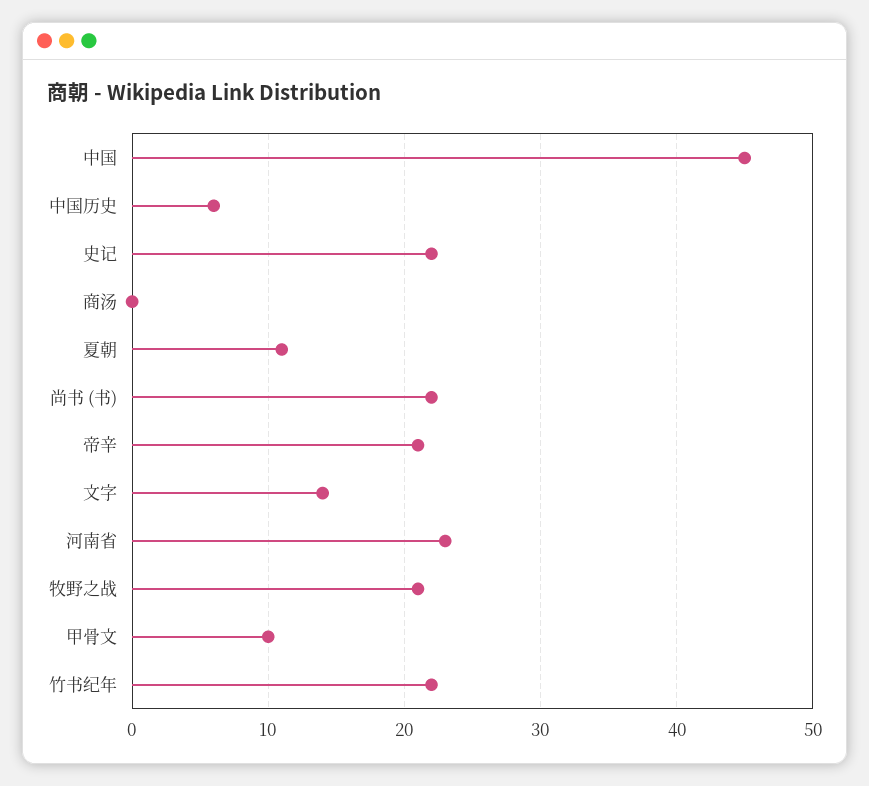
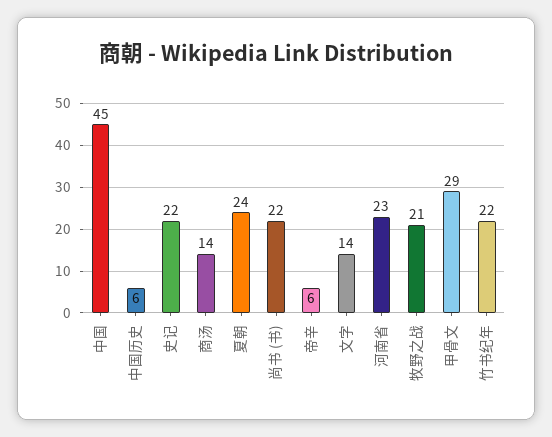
商汤: 0 -> 14
夏朝: 11 -> 24
帝辛: 21 -> 6
甲骨文: 10 -> 29

